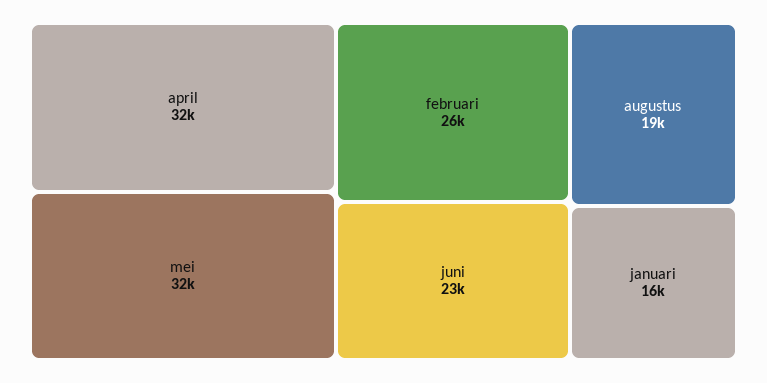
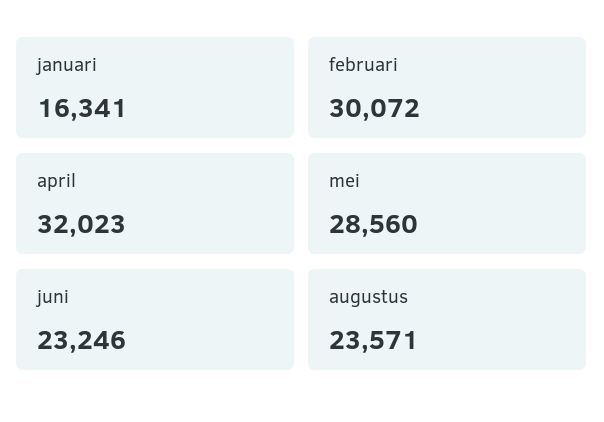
mei: 32000 -> 28560
februari: 26000 -> 30072
augustus: 19000 -> 23571

